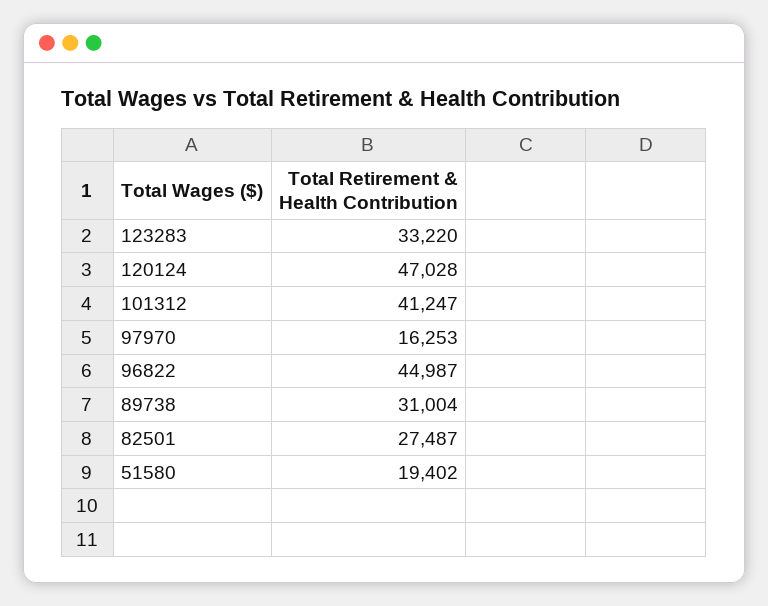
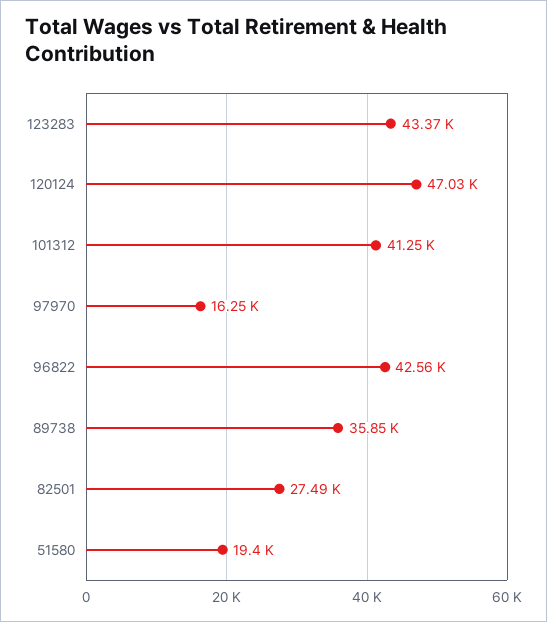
123283: 33220 -> 43370
96822: 44987 -> 42560
89738: 31004 -> 35850

